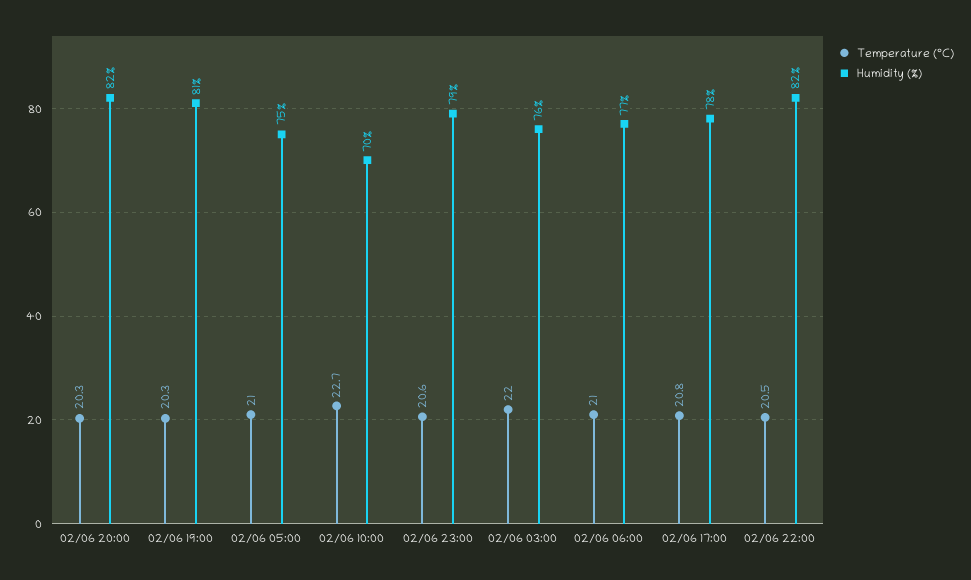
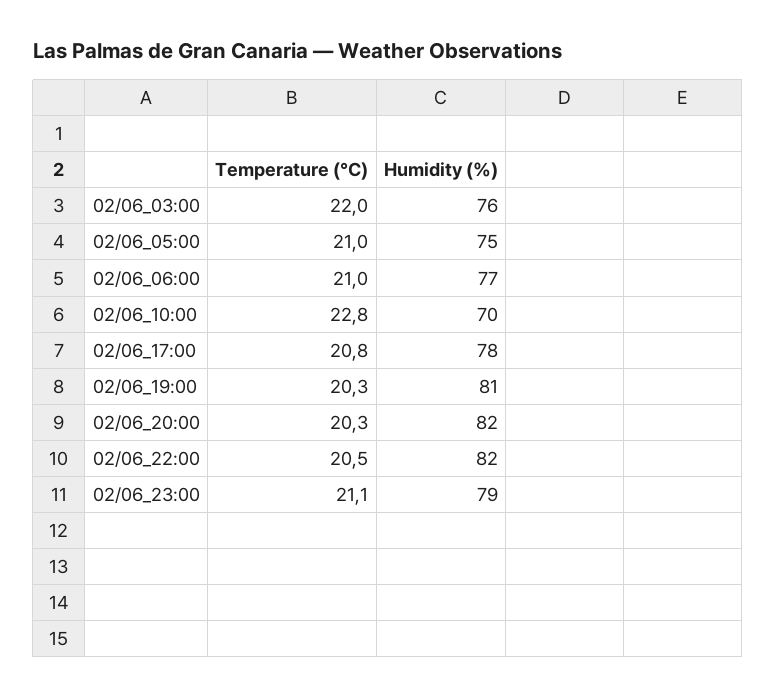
Temperature (°C), 02/06 10:00: 22.7 -> 22.8
Temperature (°C), 02/06 23:00: 20.6 -> 21.1

